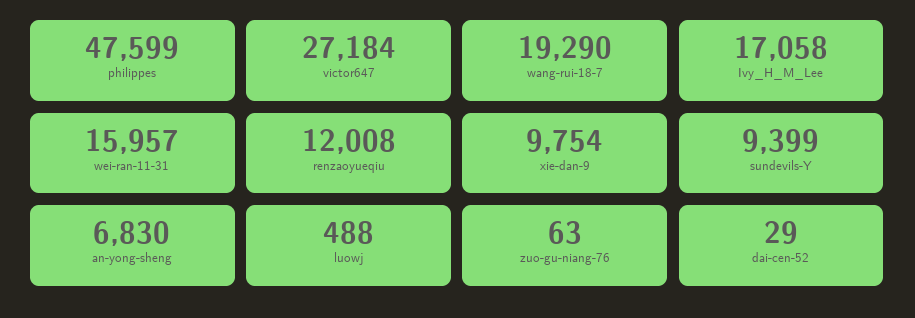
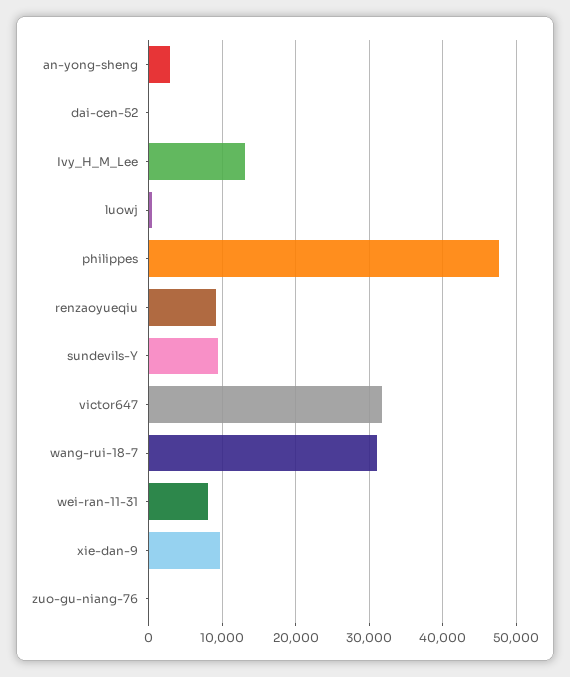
victor647: 27184 -> 32000
wang-rui-18-7: 19290 -> 31000
Ivy_H_M_Lee: 17058 -> 13000
wei-ran-11-31: 15957 -> 8000
renzaoyueqiu: 12008 -> 9000
an-yong-sheng: 6830 -> 3000

